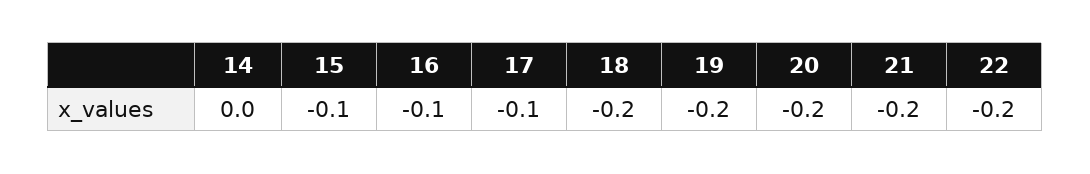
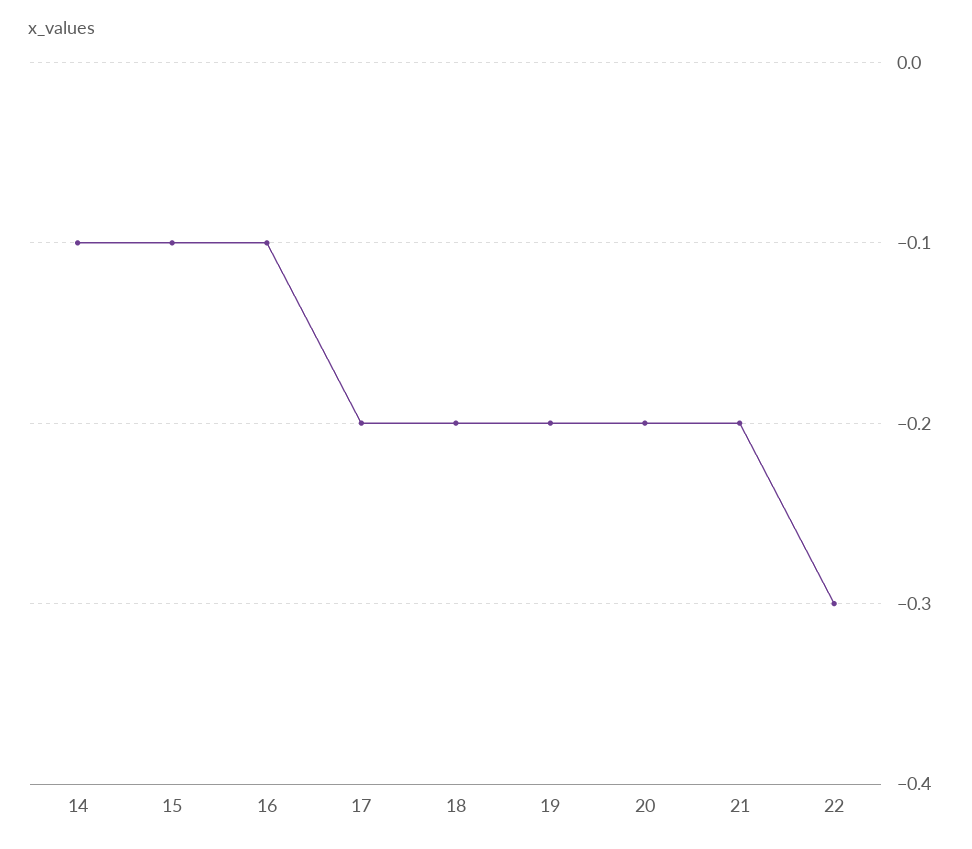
14: 0 -> -0.1
17: -0.1 -> -0.2
22: -0.2 -> -0.3

